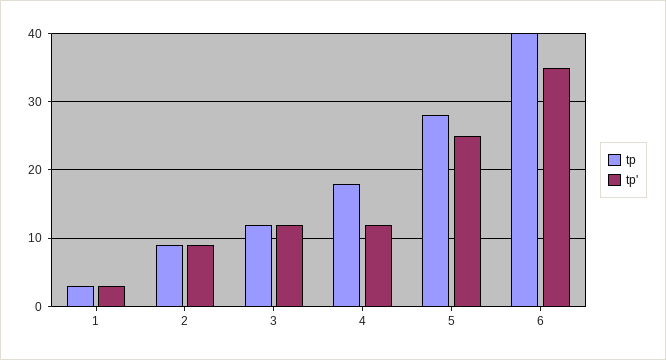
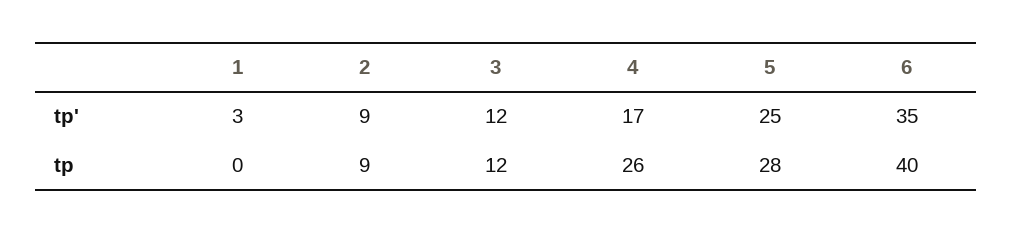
tр, 1: 3 -> 0
tр, 4: 18 -> 26
tр', 4: 12 -> 17

